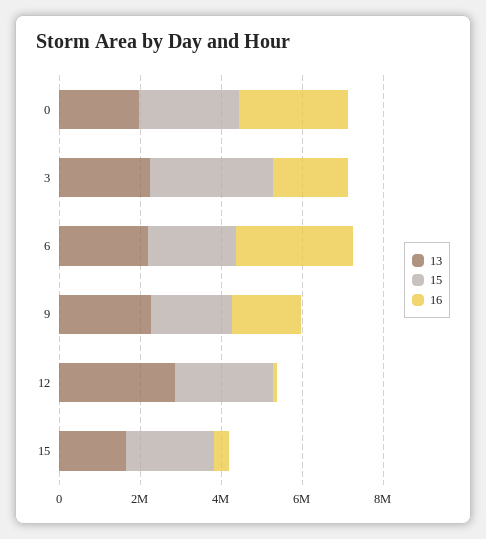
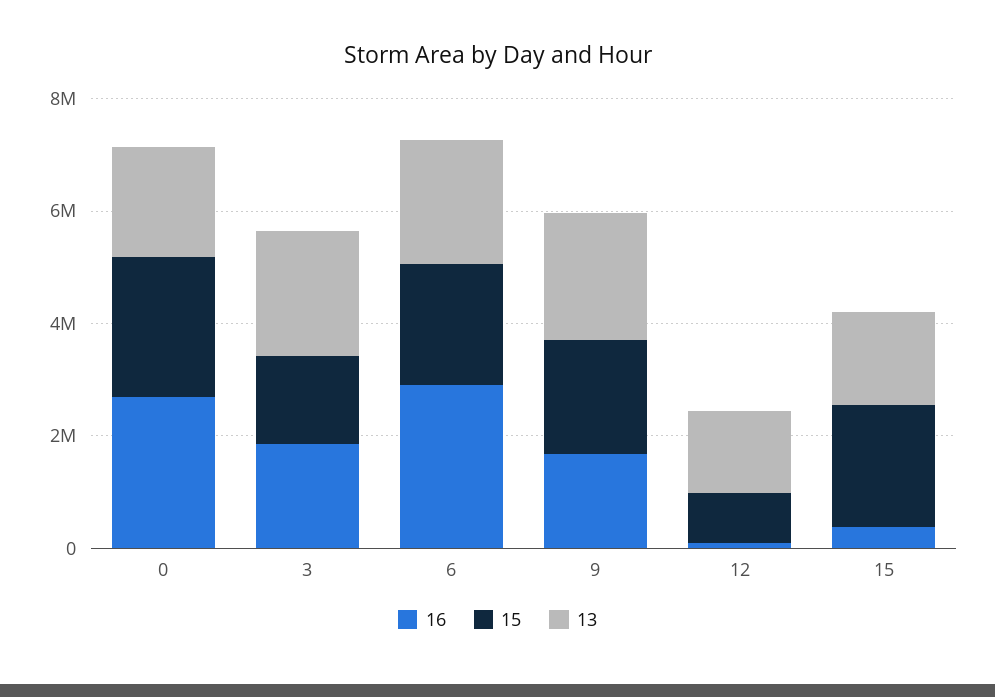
15, 3: 3000000 -> 1500000
13, 12: 3000000 -> 1500000
15, 12: 2500000 -> 1000000

